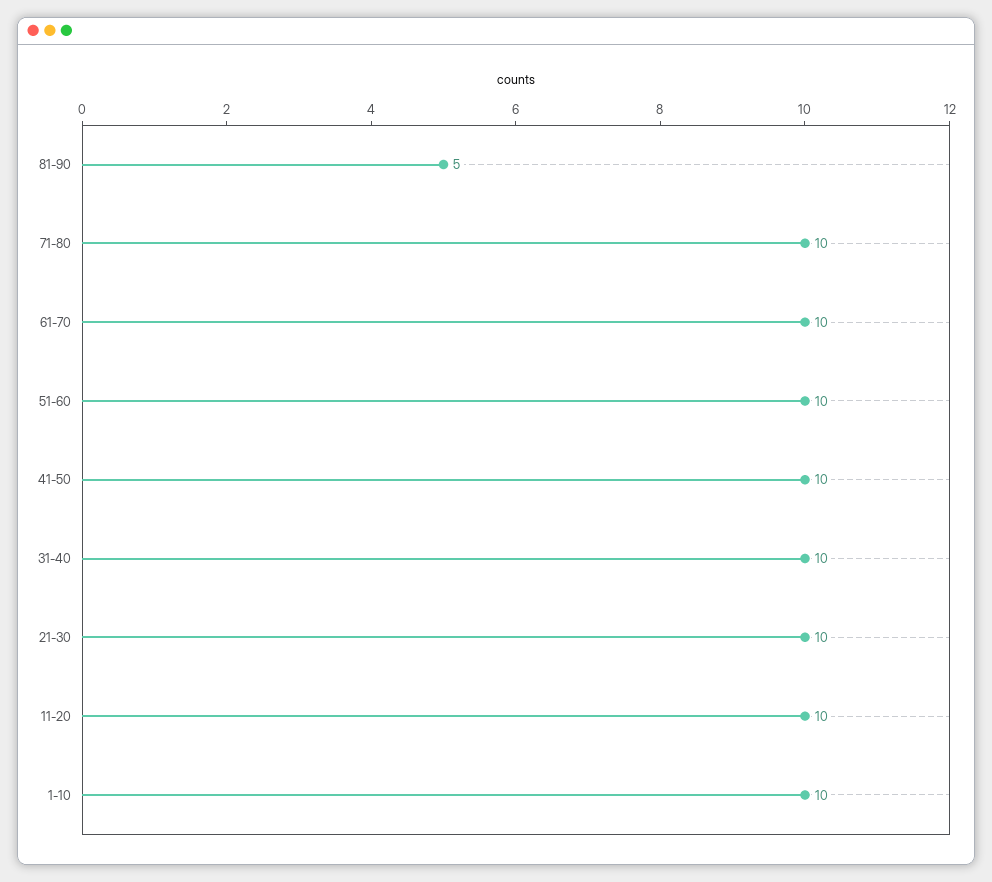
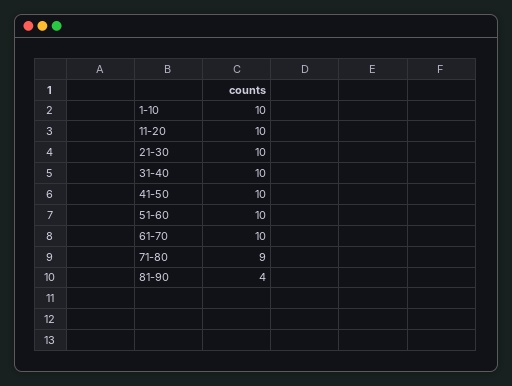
81-90: 5 -> 4
71-80: 10 -> 9

